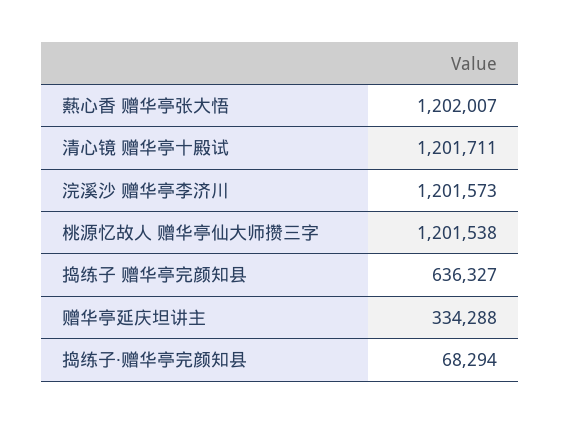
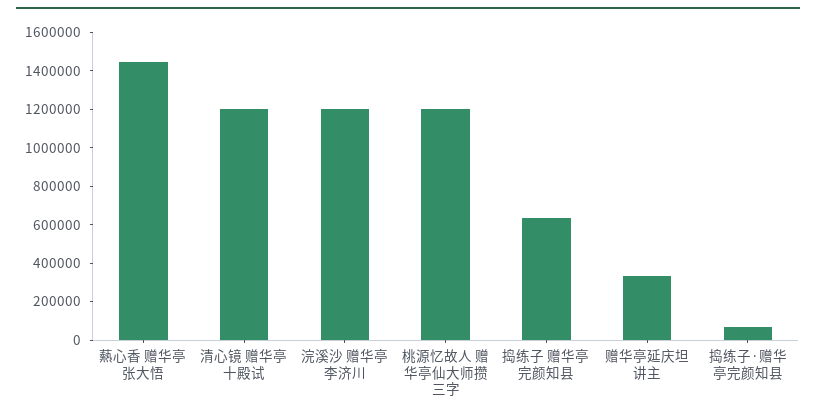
爇心香 赠华亭张大悟: 1202007 -> 1450000

